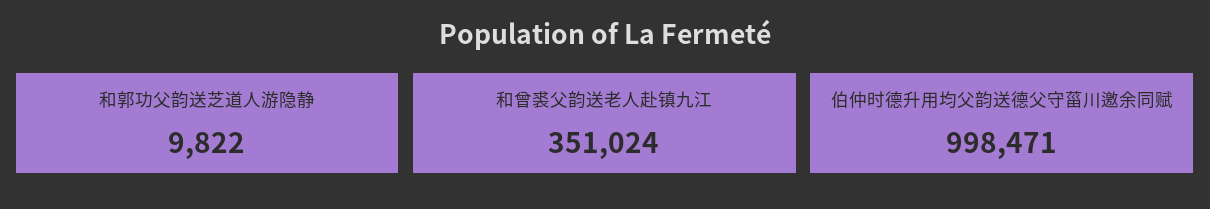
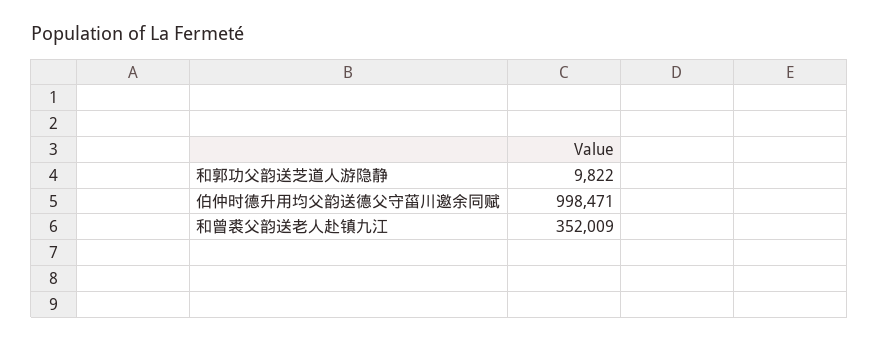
和曾裘父韵送老人赴镇九江: 351024 -> 352009

